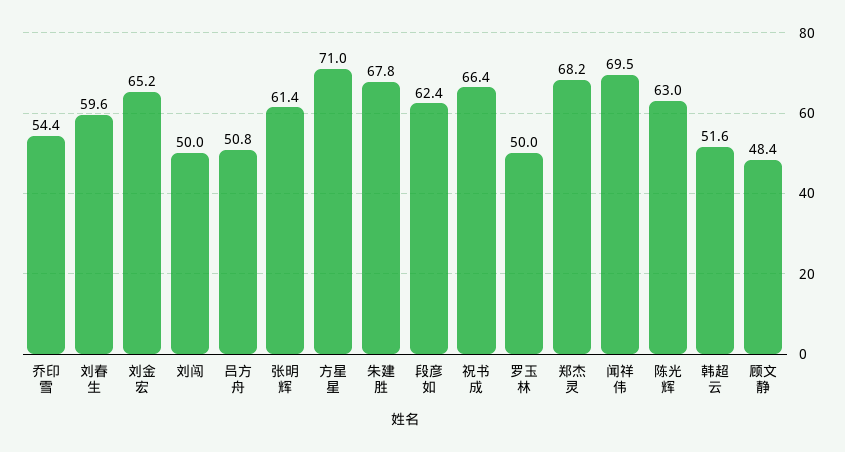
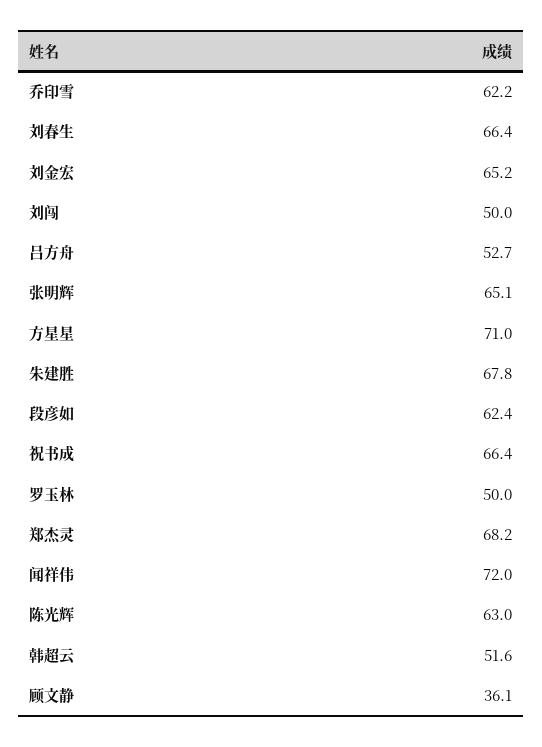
乔印雪: 54.4 -> 62.2
刘春生: 59.6 -> 66.4
吕方舟: 50.8 -> 52.7
张明辉: 61.4 -> 65.1
闻祥伟: 69.5 -> 72
顾文静: 48.4 -> 36.1

